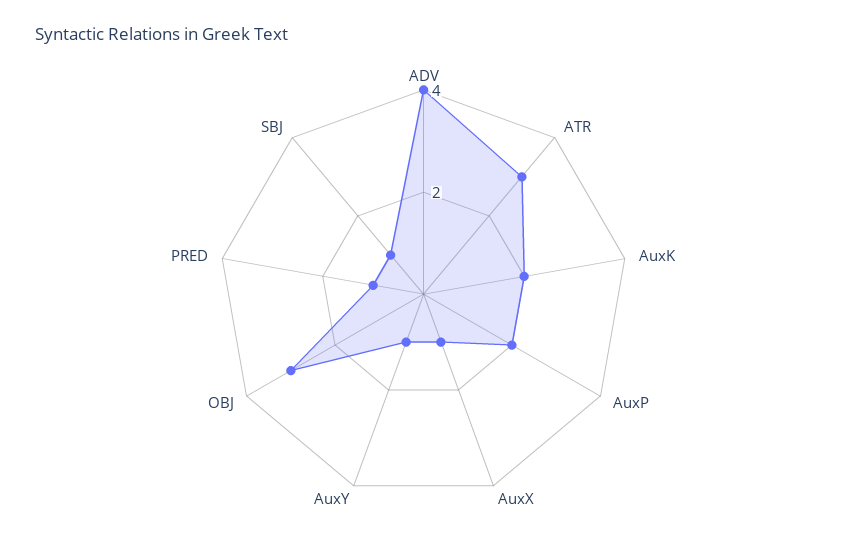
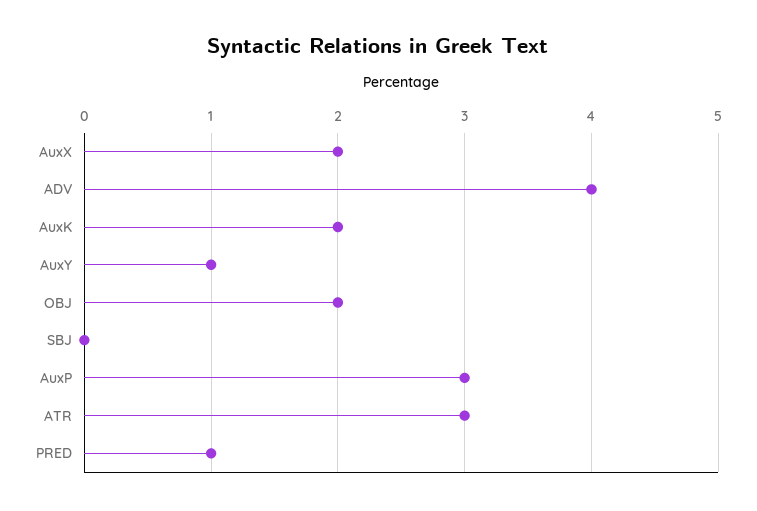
AuxP: 2 -> 3
AuxX: 1 -> 2
OBJ: 3 -> 2
SBJ: 1 -> 0

